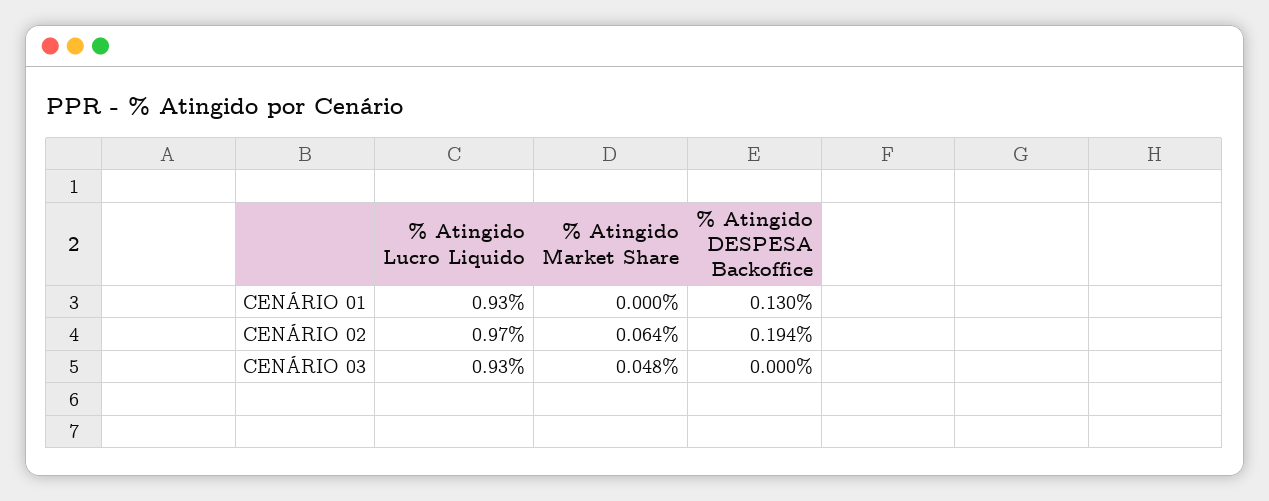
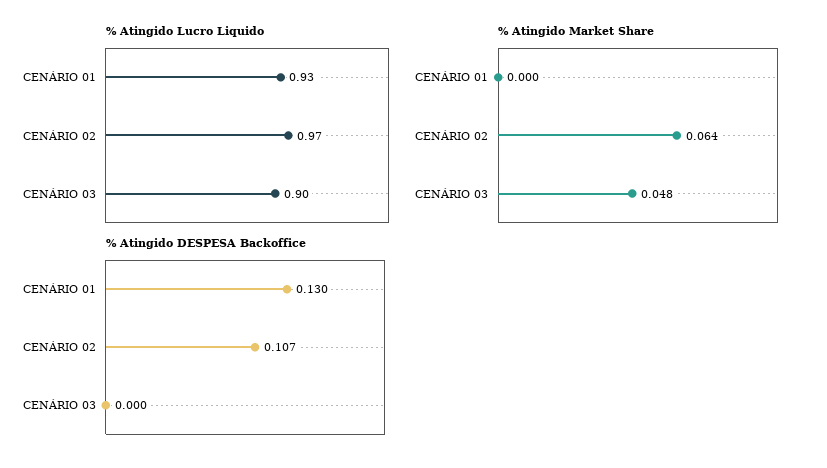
% Atingido DESPESA Backoffice, CENÁRIO 02: 0.194 -> 0.107
% Atingido Lucro Liquido, CENÁRIO 03: 0.93 -> 0.9

